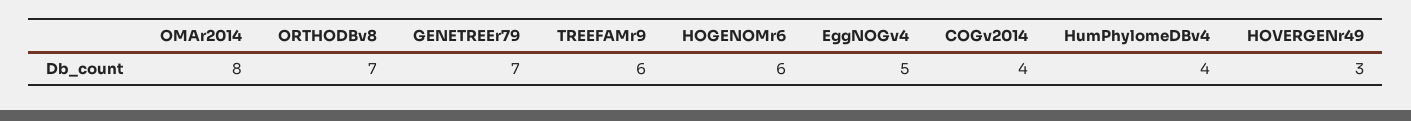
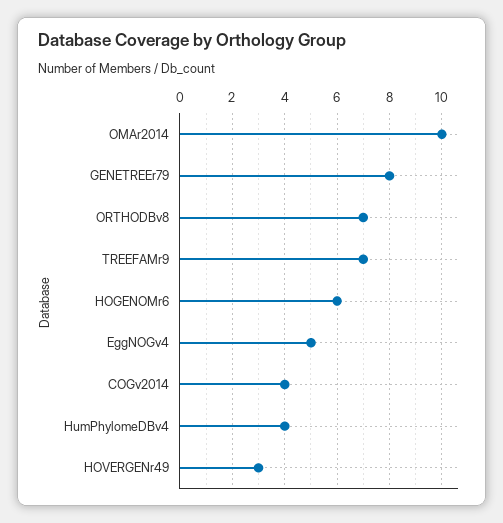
OMAr2014: 8 -> 10
GENETREEr79: 7 -> 8
TREEFAMr9: 6 -> 7

